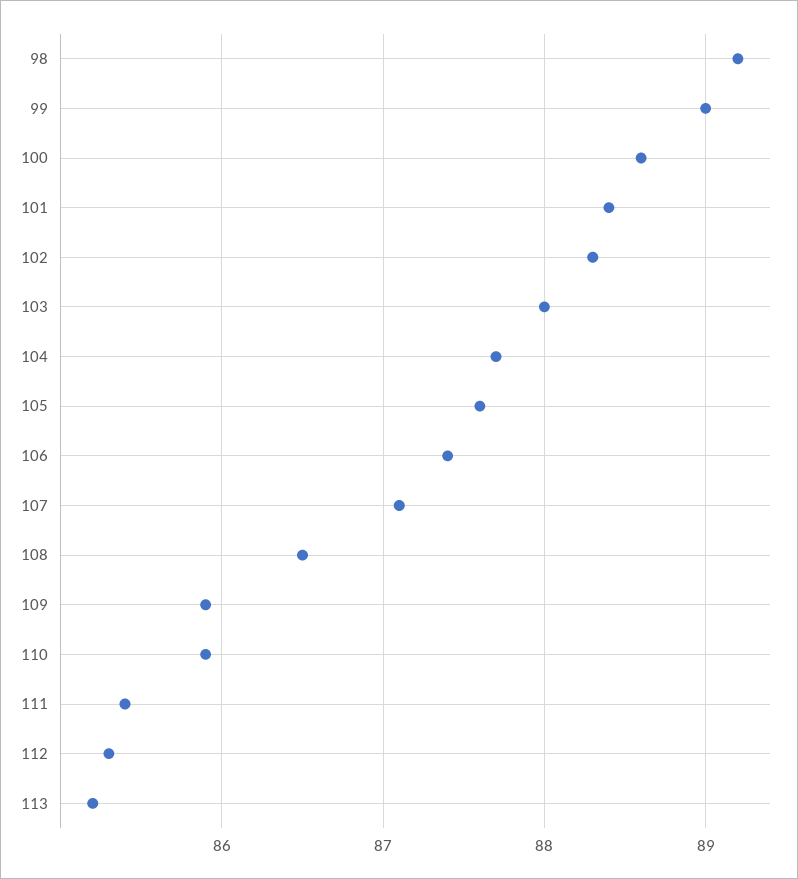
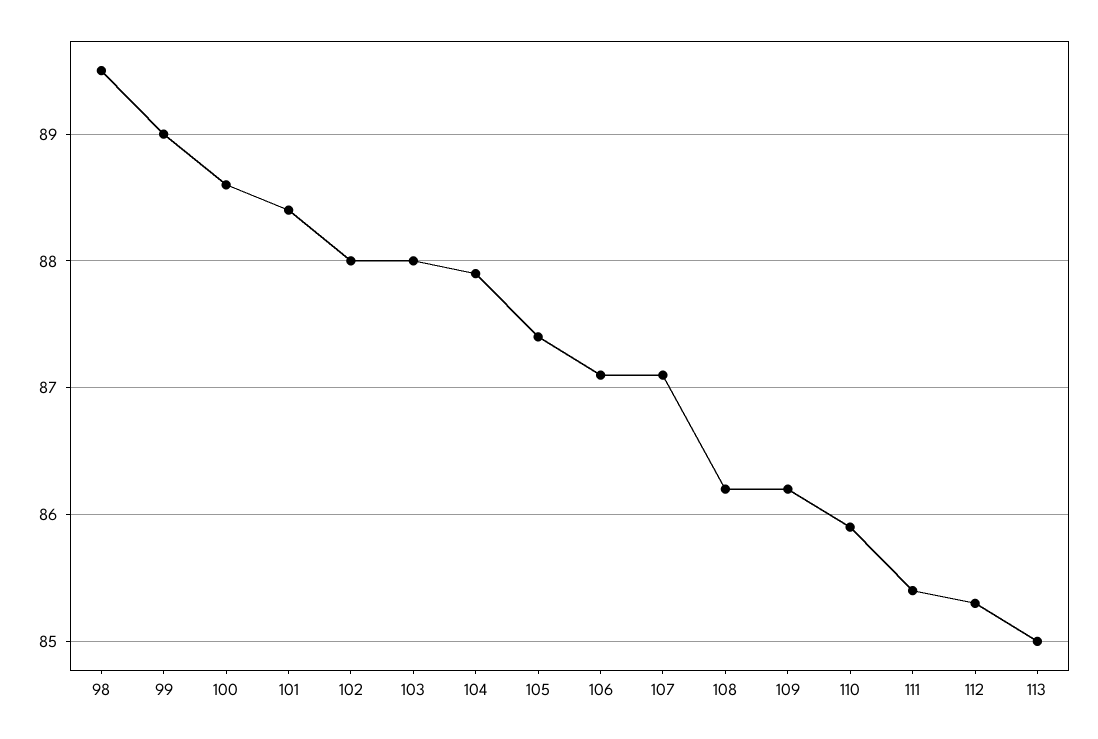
98: 89.2 -> 89.5
102: 88.3 -> 88
104: 87.7 -> 87.9
105: 87.6 -> 87.4
106: 87.4 -> 87.1
108: 86.5 -> 86.2
109: 85.9 -> 86.2
113: 85.2 -> 85

